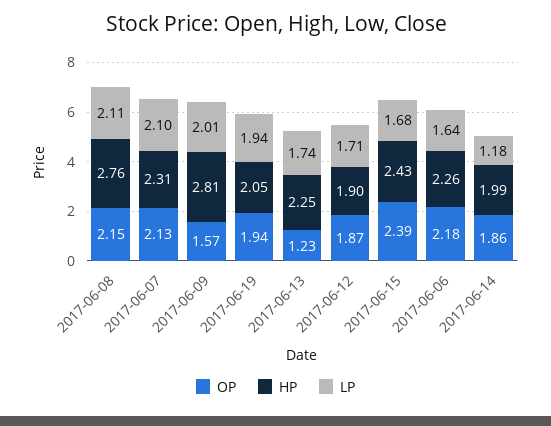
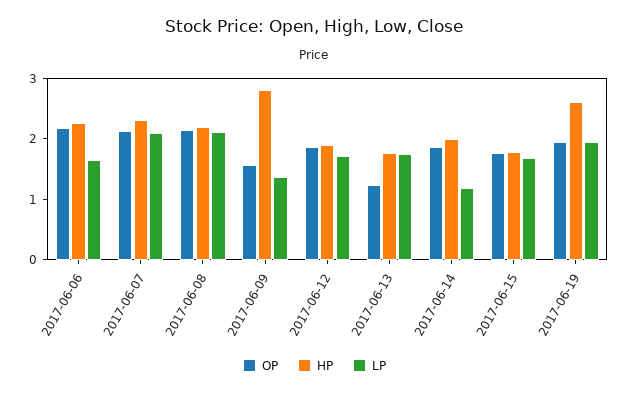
HP, 2017-06-08: 2.76 -> 2.2
LP, 2017-06-09: 2.01 -> 1.4
HP, 2017-06-19: 2.05 -> 2.6
HP, 2017-06-13: 2.25 -> 1.8
OP, 2017-06-15: 2.39 -> 1.8
HP, 2017-06-15: 2.43 -> 1.8

